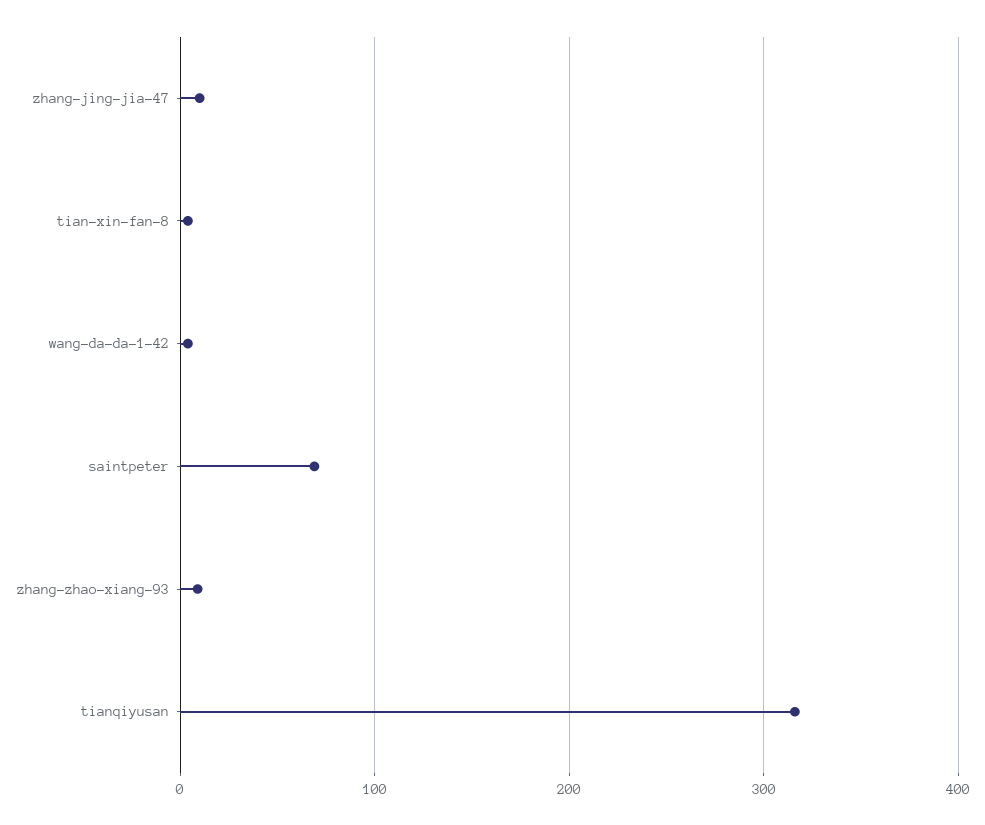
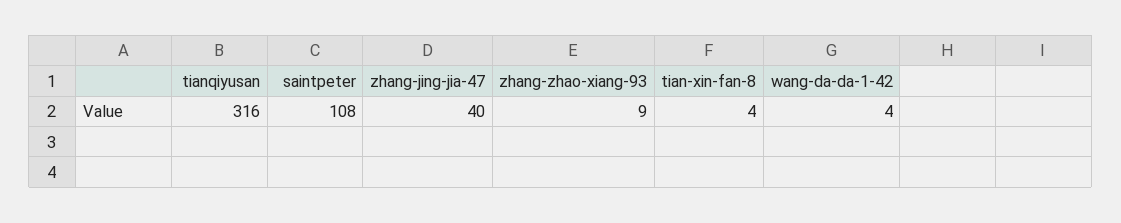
zhang-jing-jia-47: 10 -> 40
saintpeter: 70 -> 108

